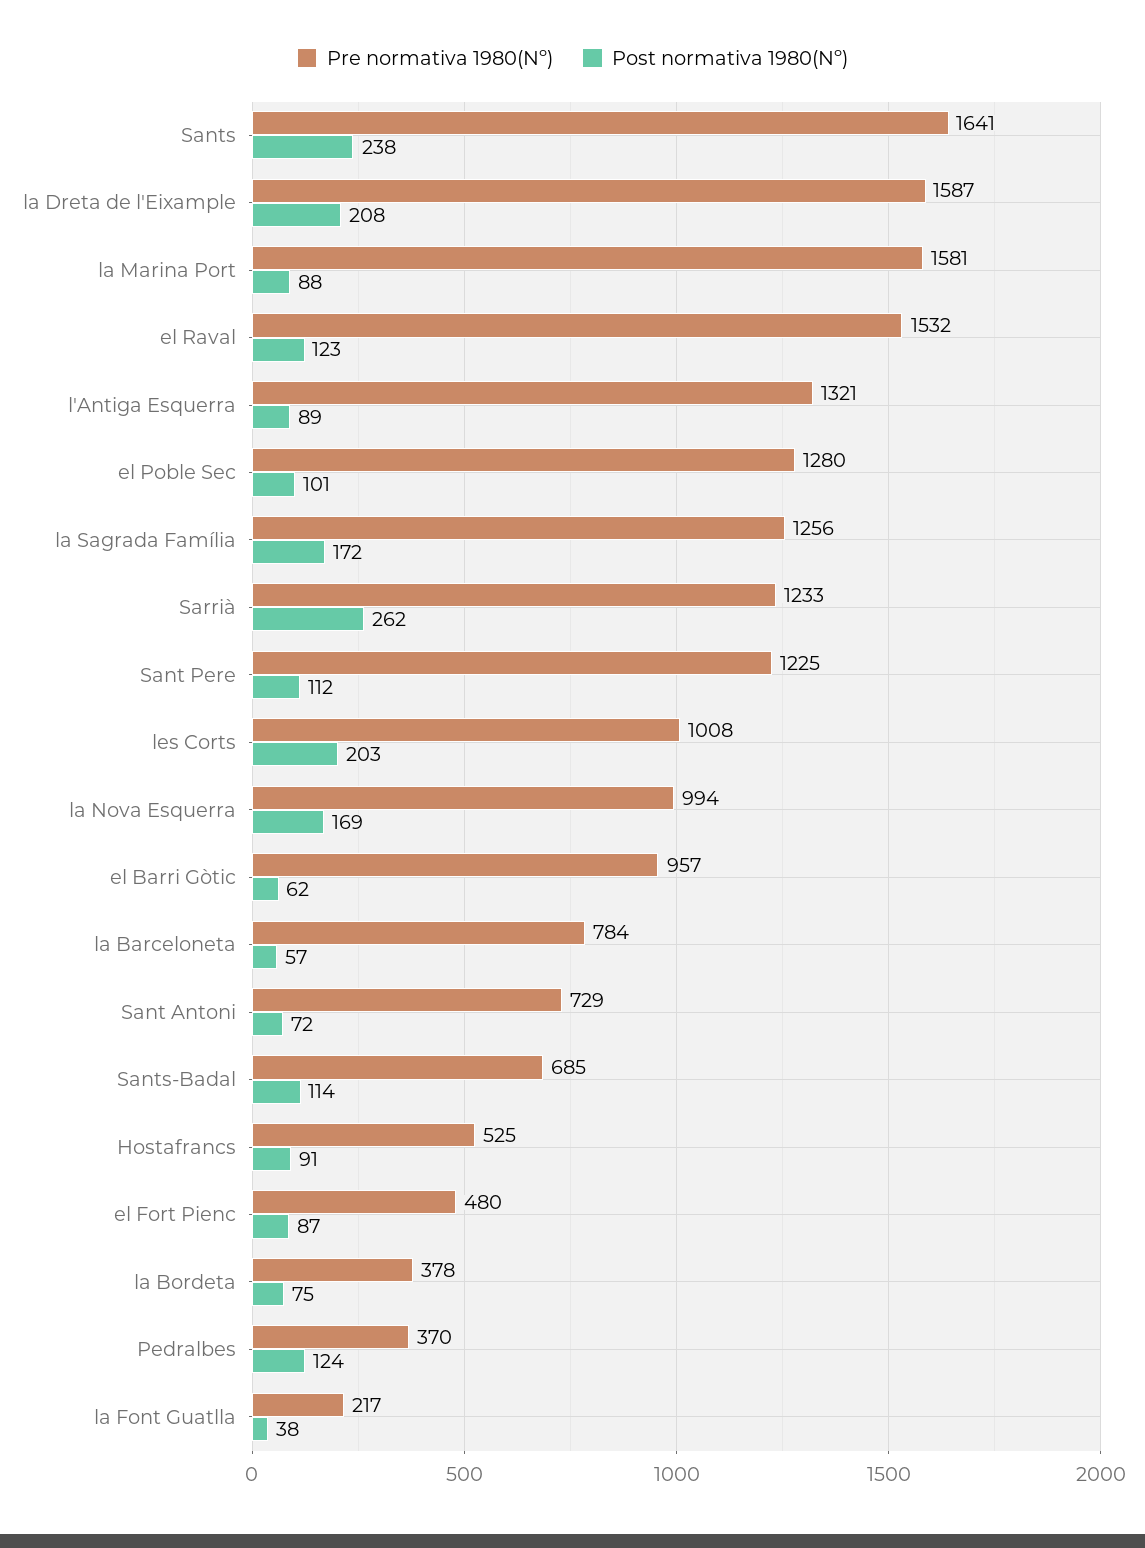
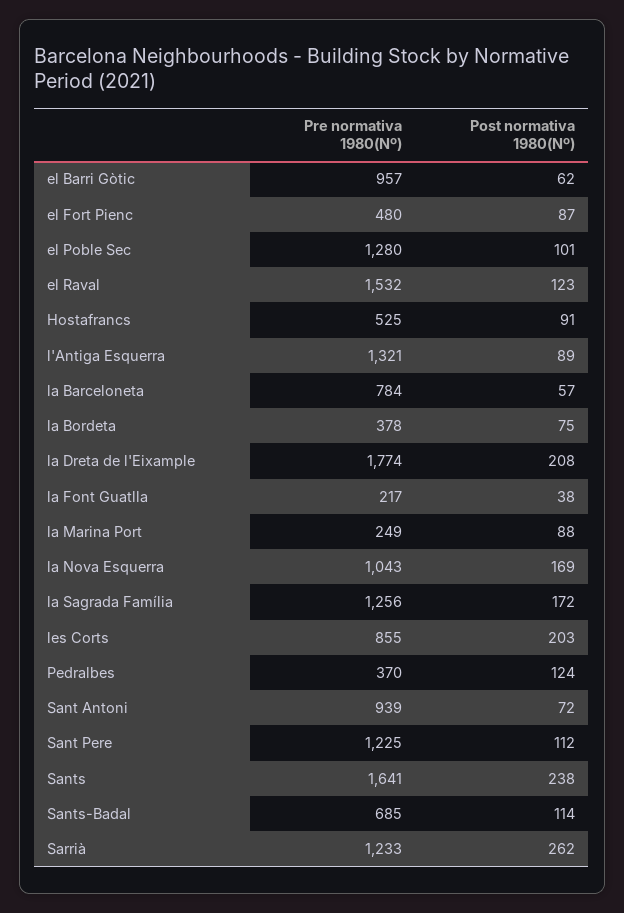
Pre normativa 1980(Nº), la Dreta de l'Eixample: 1587 -> 1774
Pre normativa 1980(Nº), la Marina Port: 1581 -> 249
Pre normativa 1980(Nº), les Corts: 1008 -> 855
Pre normativa 1980(Nº), la Nova Esquerra: 994 -> 1043
Pre normativa 1980(Nº), Sant Antoni: 729 -> 939

